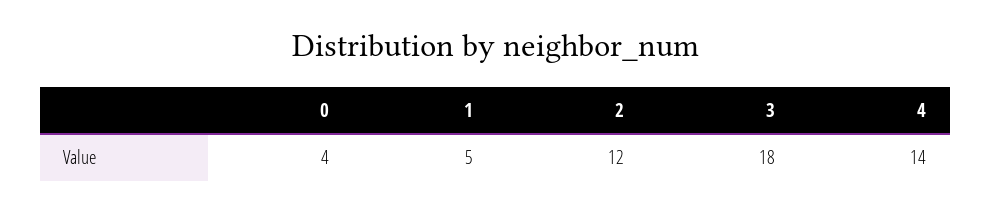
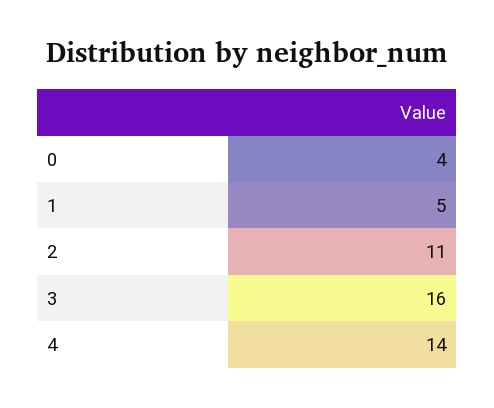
2: 12 -> 11
3: 18 -> 16

